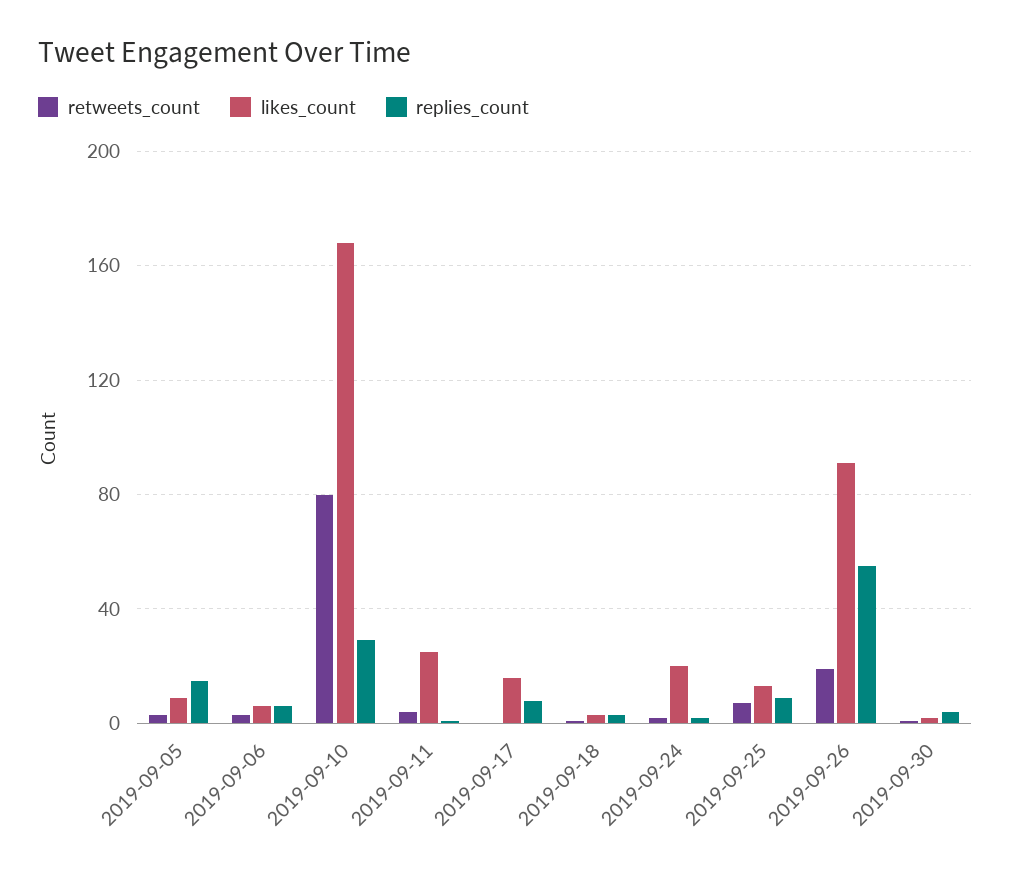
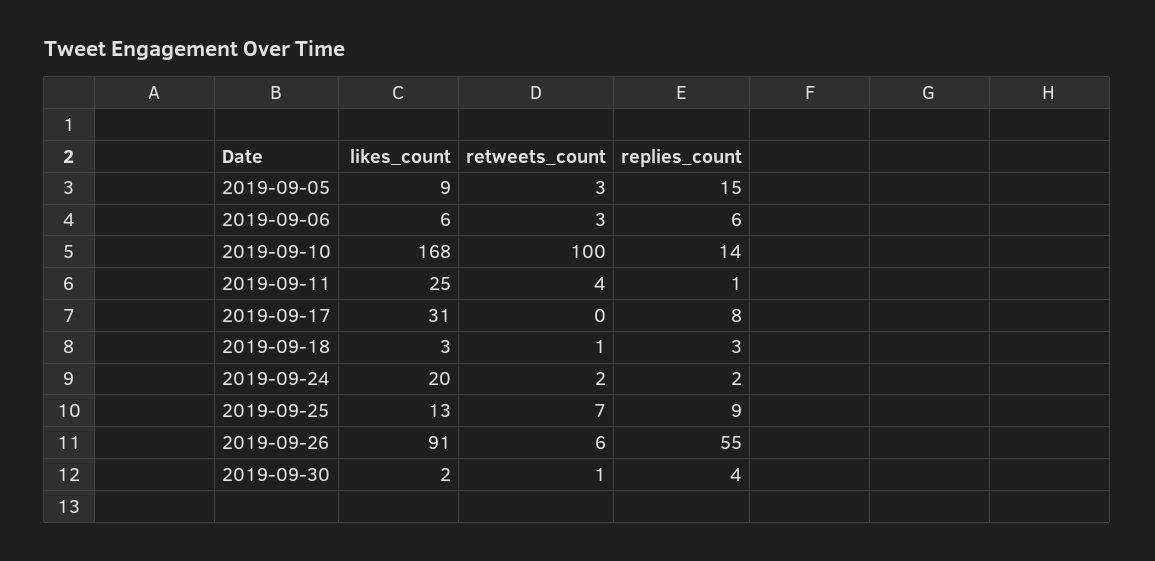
retweets_count, 2019-09-10: 80 -> 100
replies_count, 2019-09-10: 30 -> 14
likes_count, 2019-09-17: 15 -> 31
retweets_count, 2019-09-26: 20 -> 6

